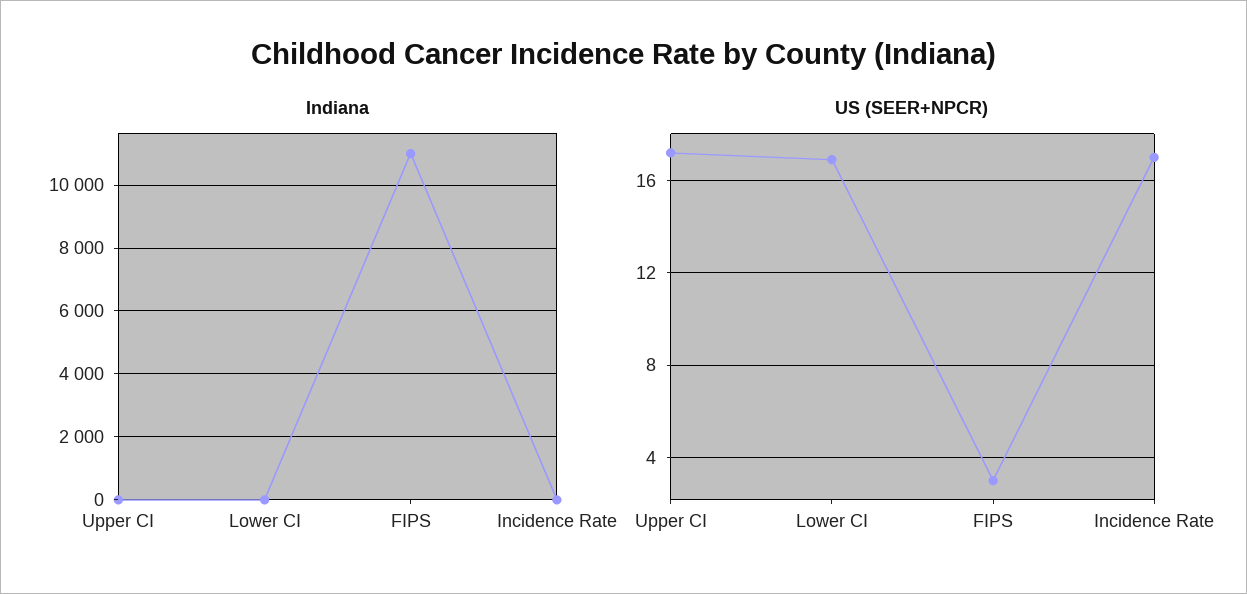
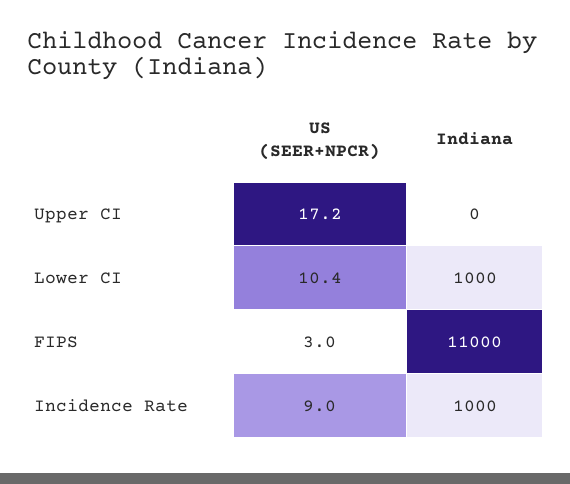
Indiana, Lower CI: 0 -> 1000
Indiana, Incidence Rate: 0 -> 1000
US (SEER+NPCR), Lower CI: 17 -> 10.4
US (SEER+NPCR), Incidence Rate: 17 -> 9

